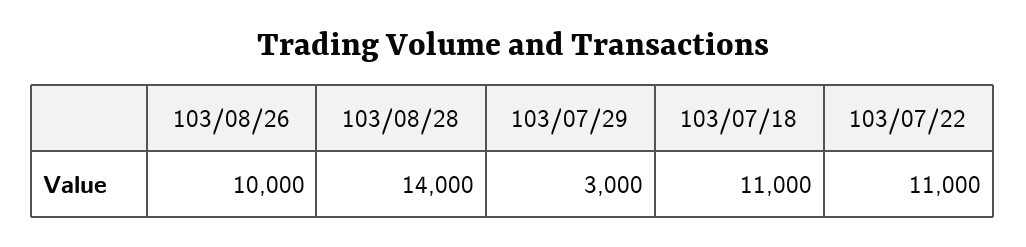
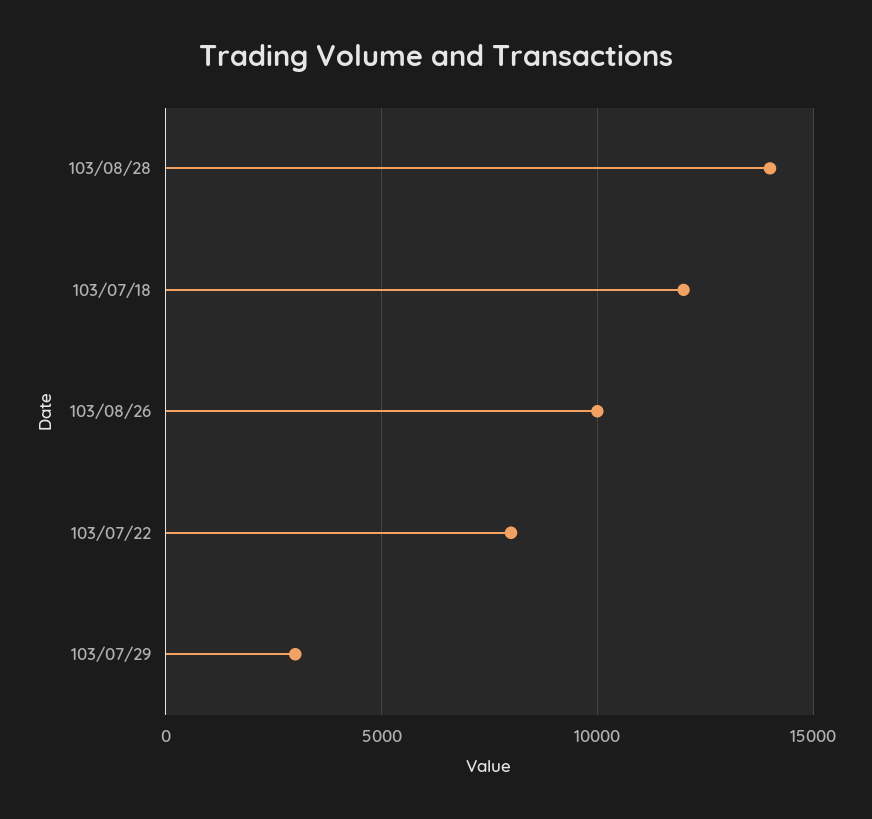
103/07/18: 11000 -> 12000
103/07/22: 11000 -> 8000

